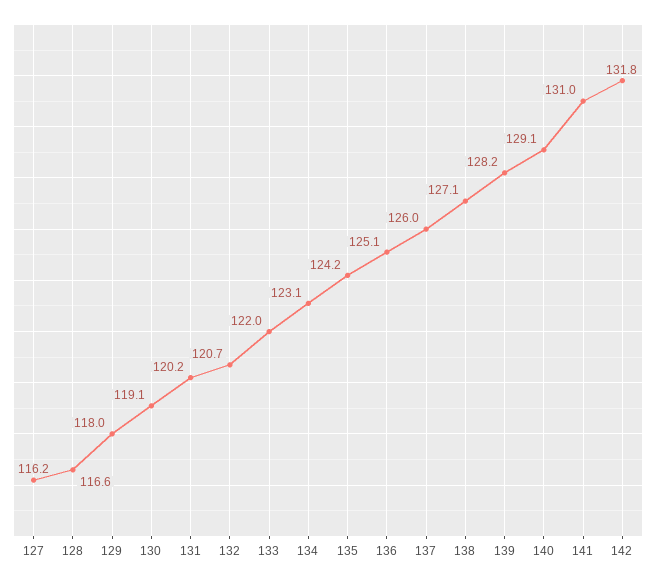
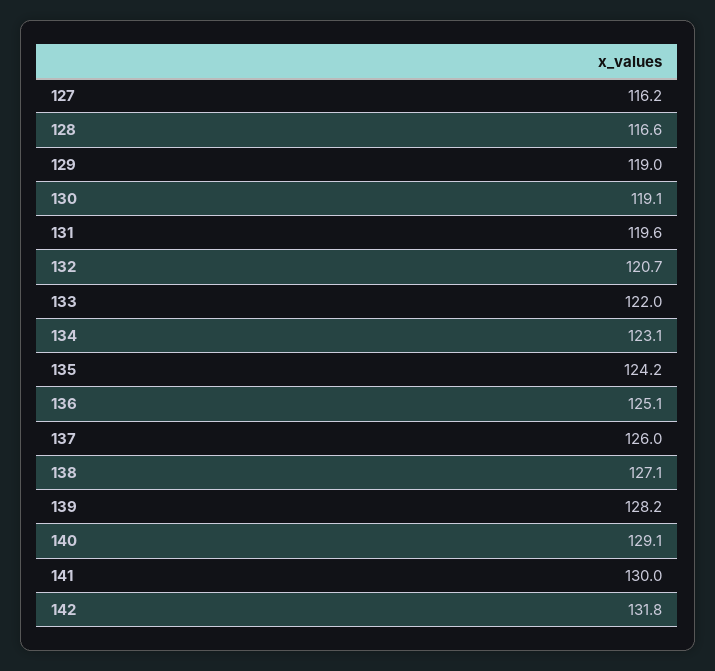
129: 118 -> 119
131: 120.2 -> 119.6
141: 131 -> 130

